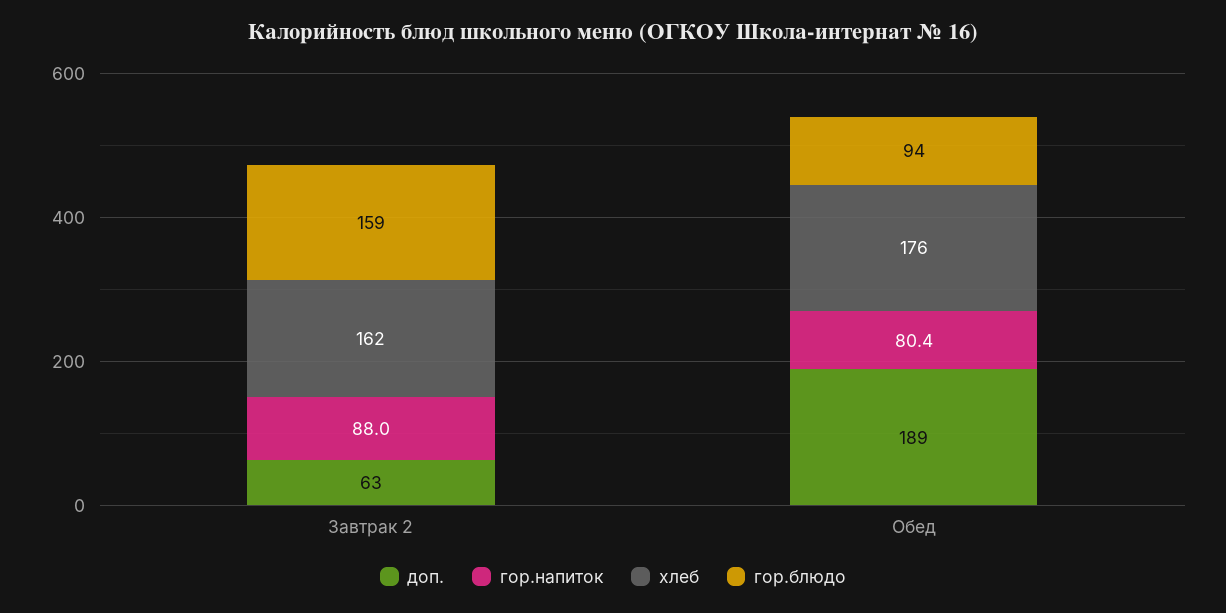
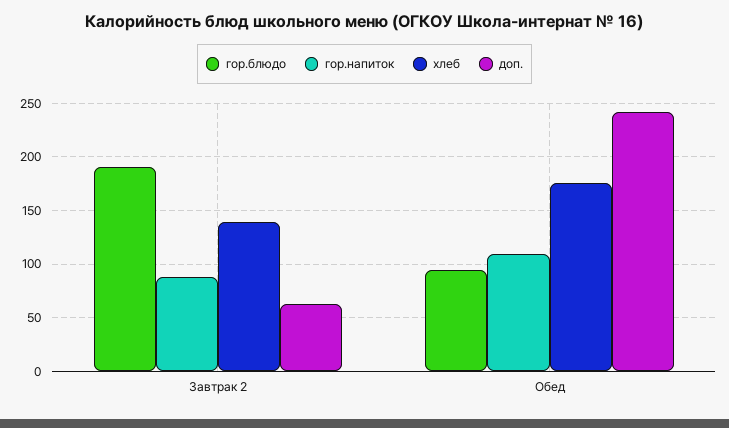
хлеб, Завтрак 2: 162 -> 140
гор.блюдо, Завтрак 2: 159 -> 190
доп., Обед: 189 -> 240
гор.напиток, Обед: 80.4 -> 110

